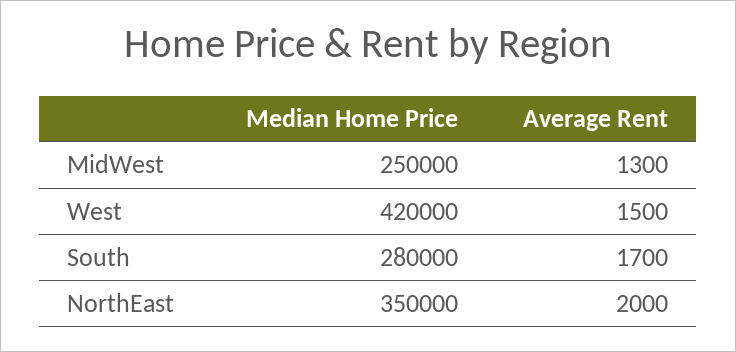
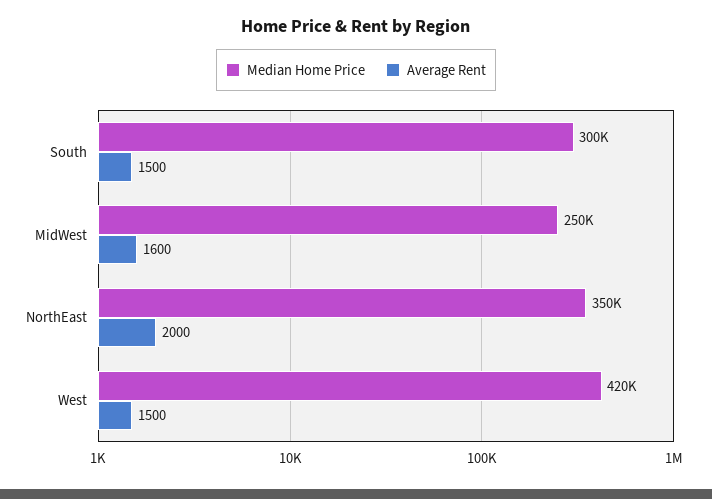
Average Rent, MidWest: 1300 -> 1600
Median Home Price, South: 280000 -> 300000
Average Rent, South: 1700 -> 1500

